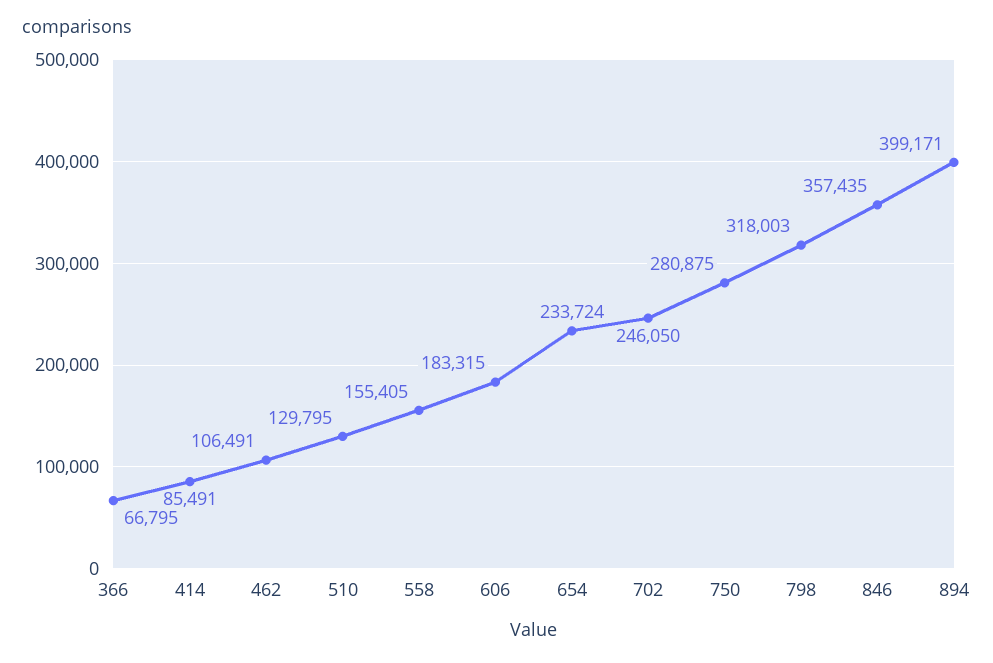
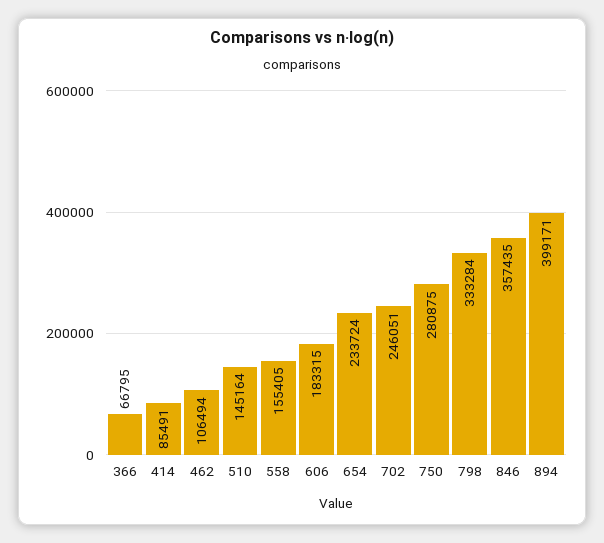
462: 106491 -> 106494
510: 129795 -> 145164
702: 246050 -> 246051
798: 318003 -> 333284

